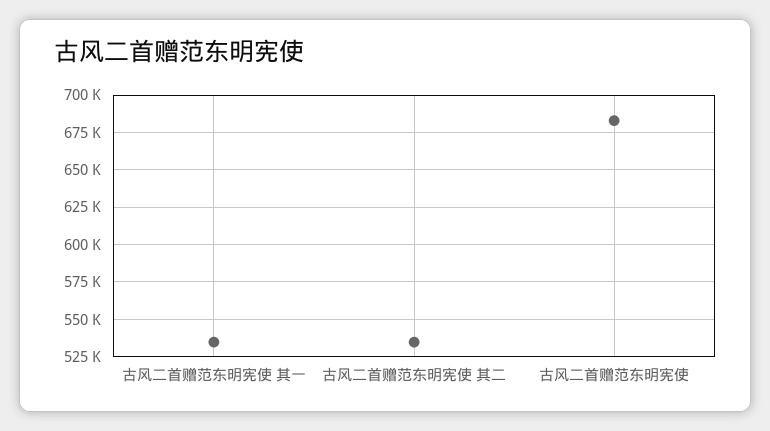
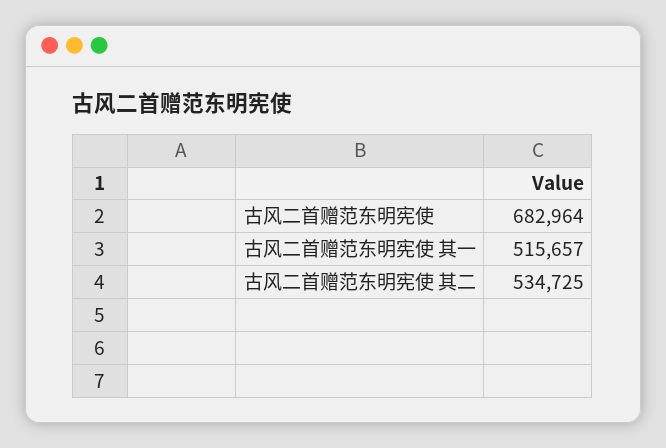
古风二首赠范东明宪使 其一: 535000 -> 515657

